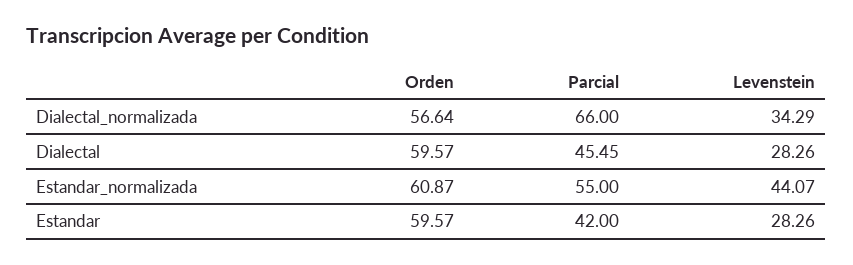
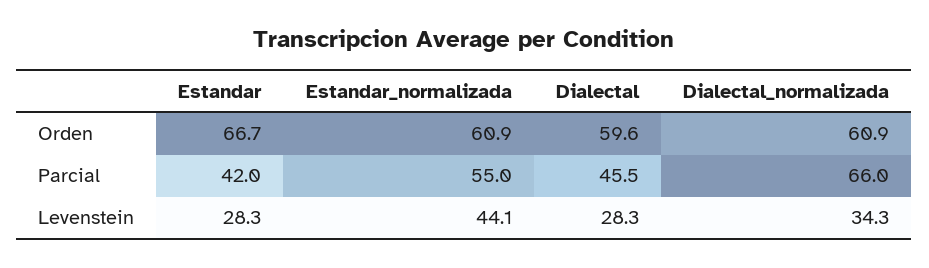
Orden, Dialectal_normalizada: 56.64 -> 60.9
Orden, Estandar: 59.57 -> 66.7

